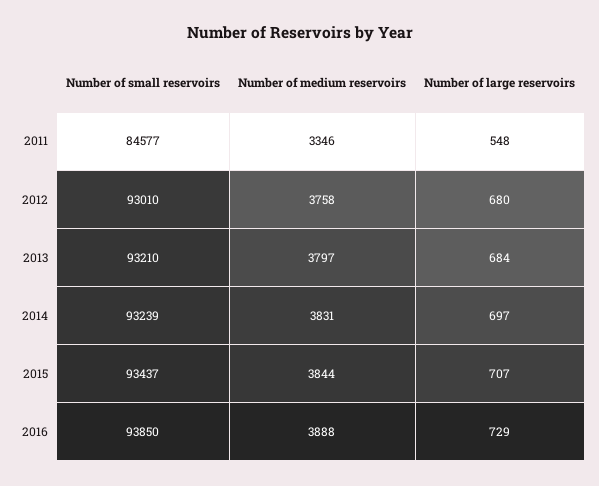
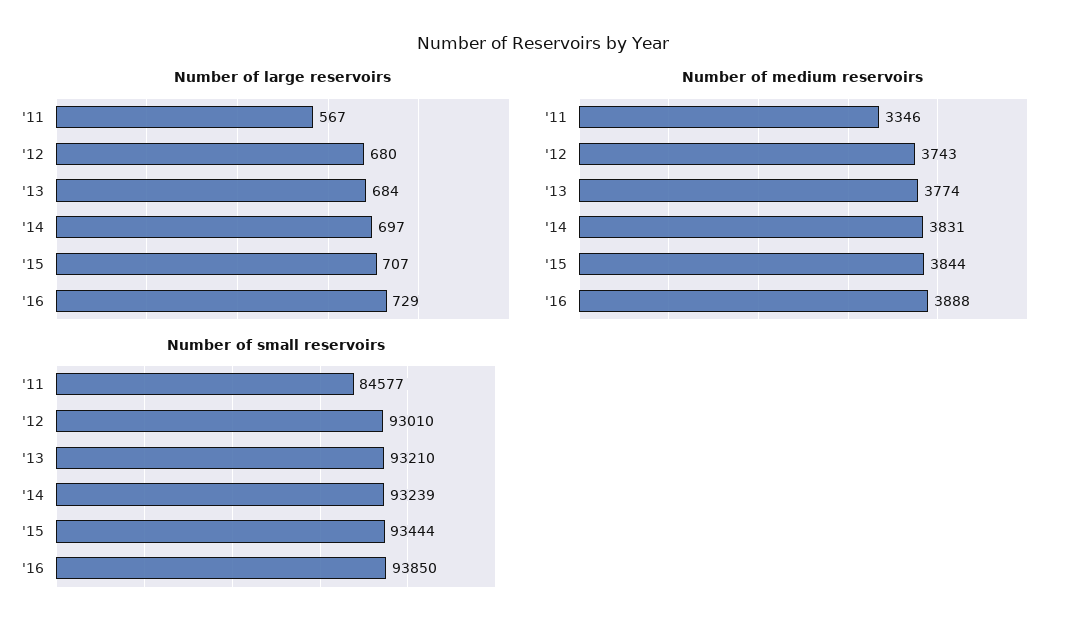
Number of large reservoirs, 2011: 548 -> 567
Number of medium reservoirs, 2012: 3758 -> 3743
Number of medium reservoirs, 2013: 3797 -> 3774
Number of small reservoirs, 2015: 93437 -> 93444

